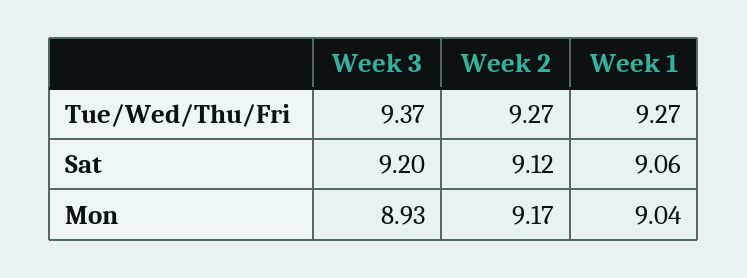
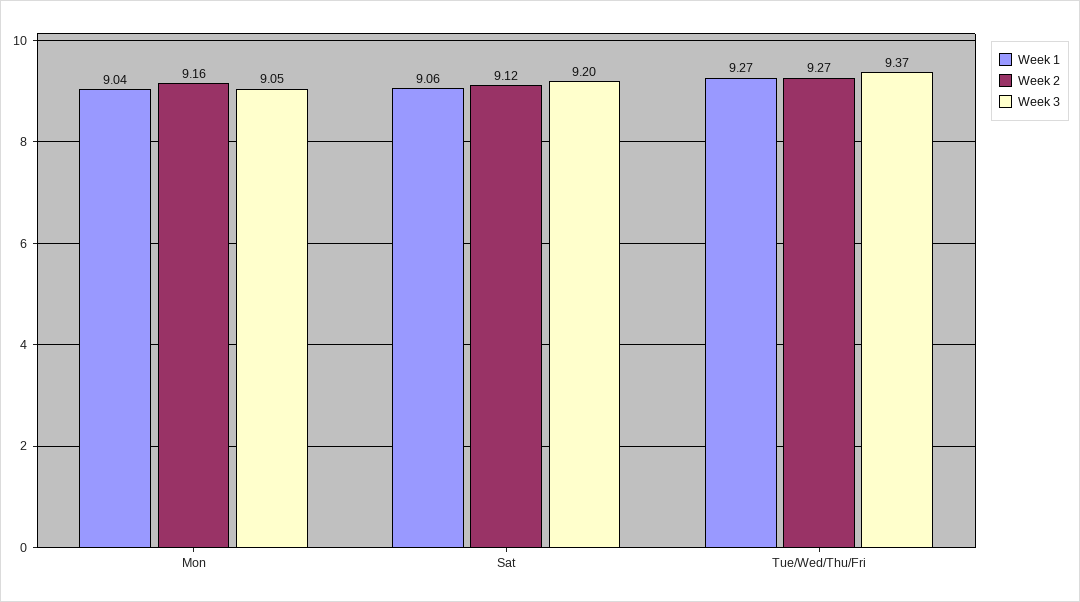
Week 3, Mon: 8.93 -> 9.05
Week 2, Mon: 9.17 -> 9.16

